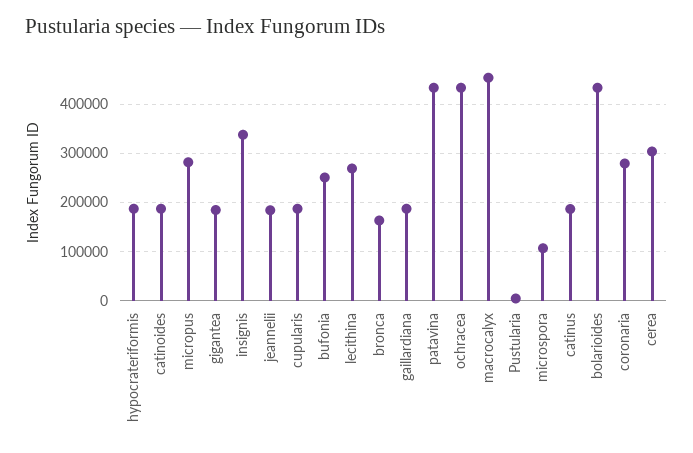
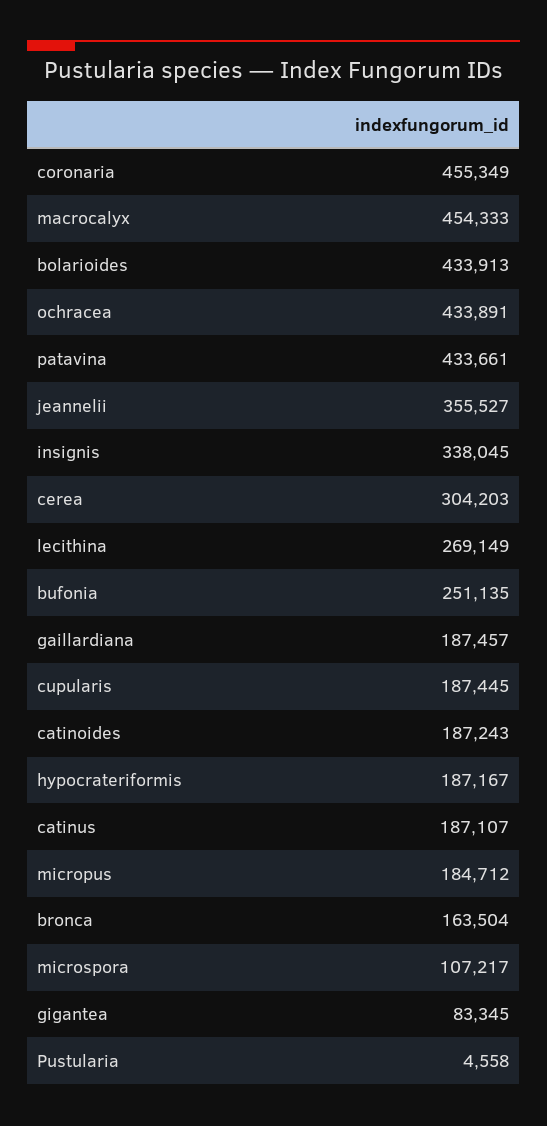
micropus: 280000 -> 184712
gigantea: 180000 -> 83345
jeannelii: 180000 -> 355527
coronaria: 280000 -> 455349

